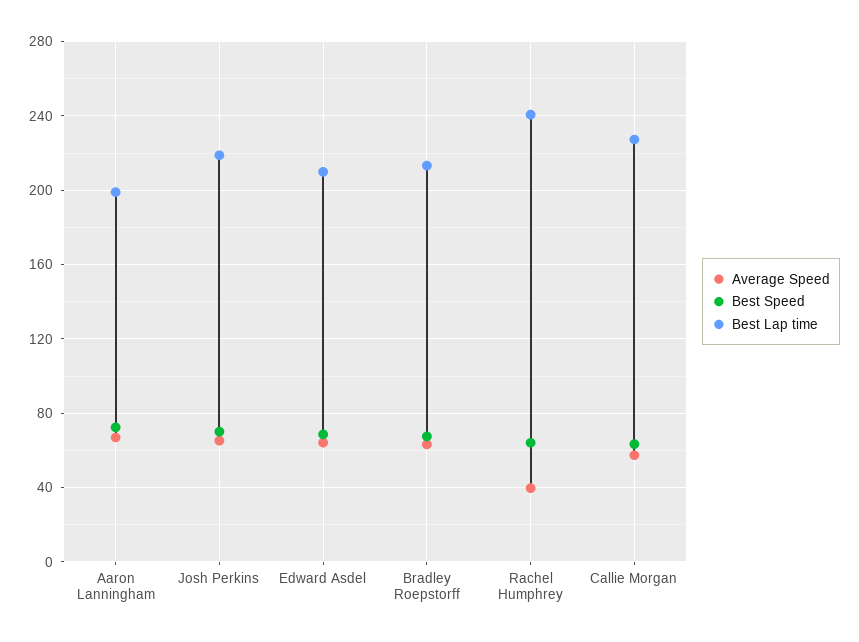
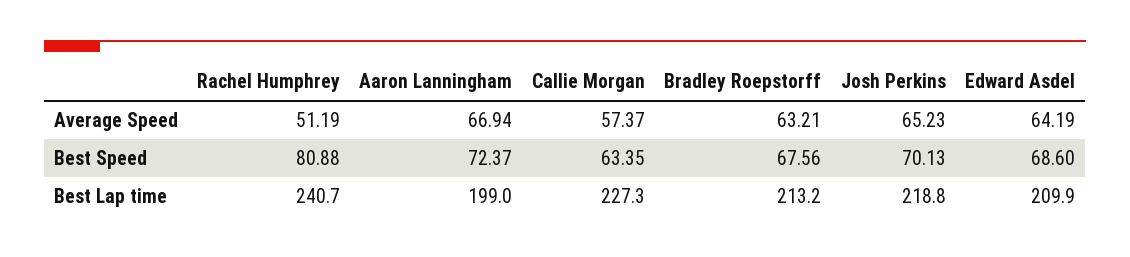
Average Speed, Rachel Humphrey: 40 -> 51.19
Best Speed, Rachel Humphrey: 65 -> 80.88

